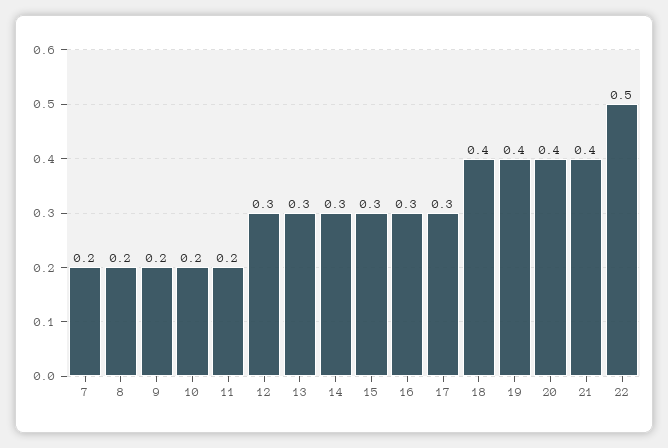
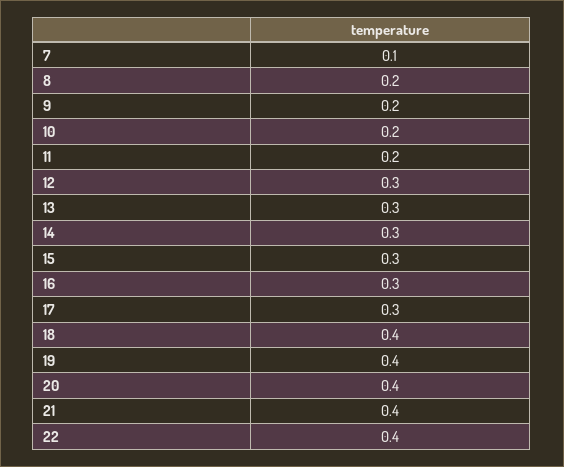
7: 0.2 -> 0.1
22: 0.5 -> 0.4

